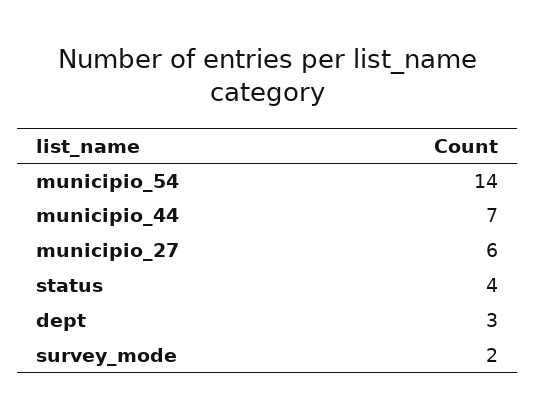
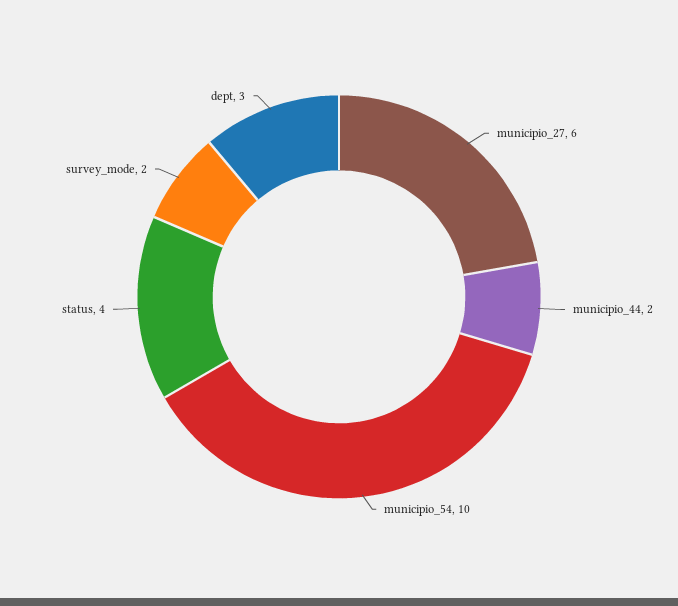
municipio_54: 14 -> 10
municipio_44: 7 -> 2

